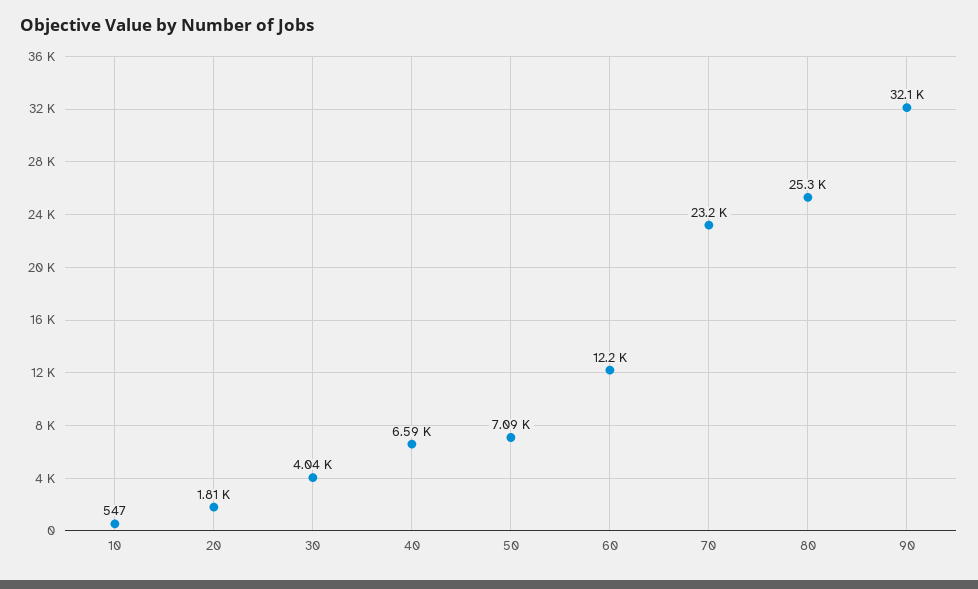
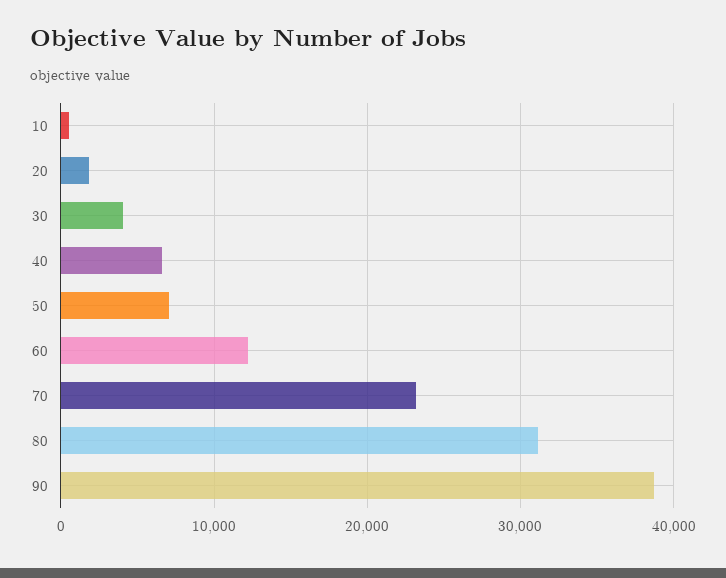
80: 25300 -> 31000
90: 32100 -> 39000

